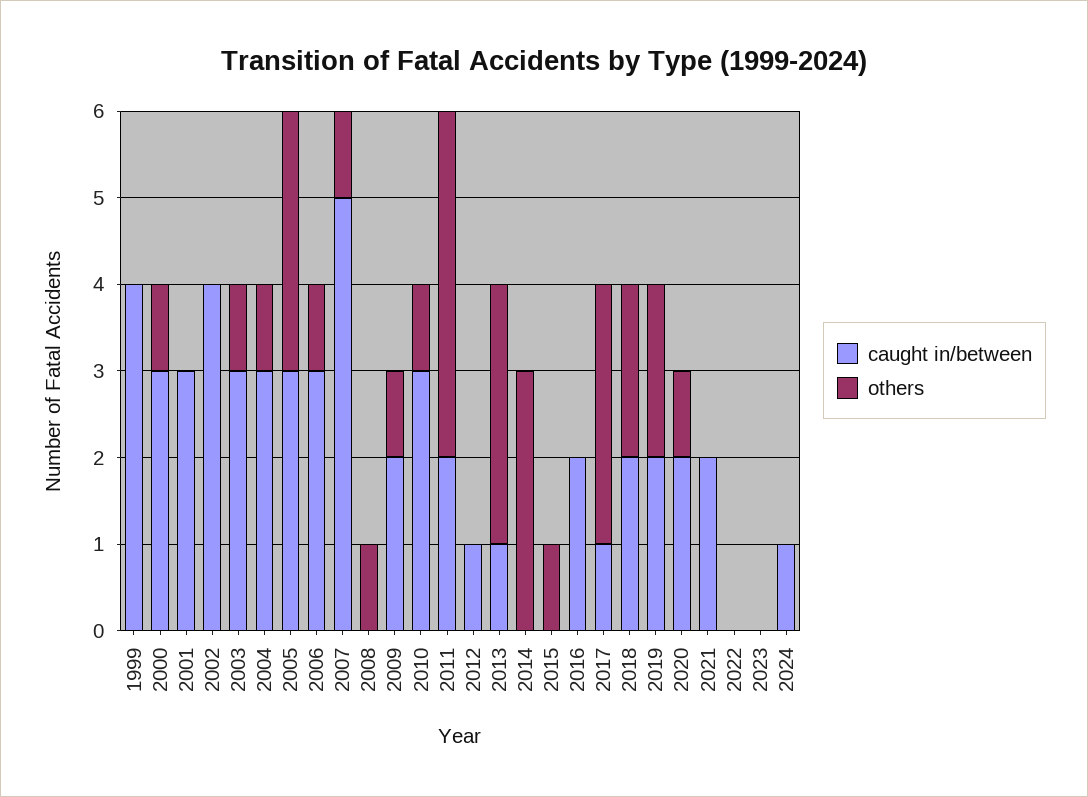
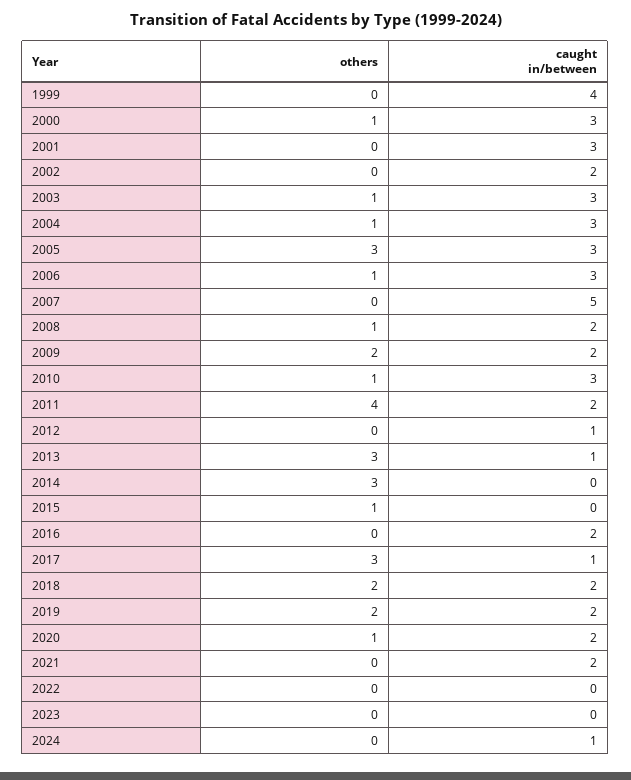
caught in/between, 2002: 4 -> 2
others, 2007: 1 -> 0
caught in/between, 2008: 0 -> 2
others, 2009: 1 -> 2

